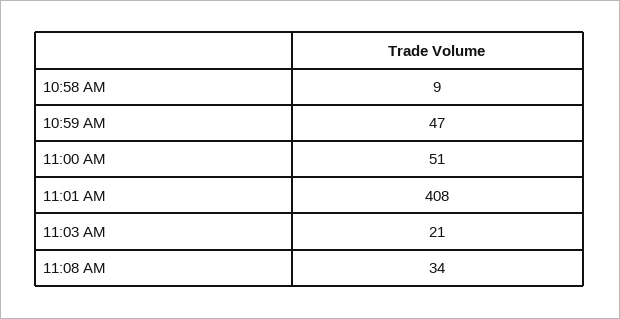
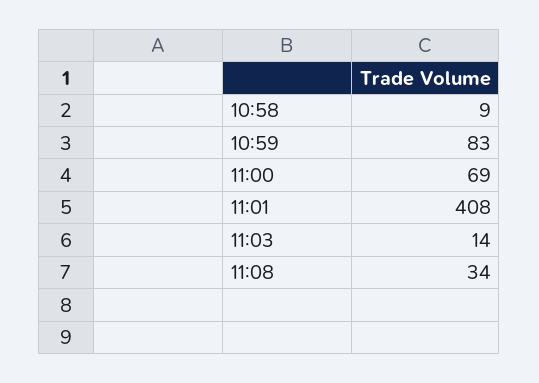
10:59 AM: 47 -> 83
11:00 AM: 51 -> 69
11:03 AM: 21 -> 14

